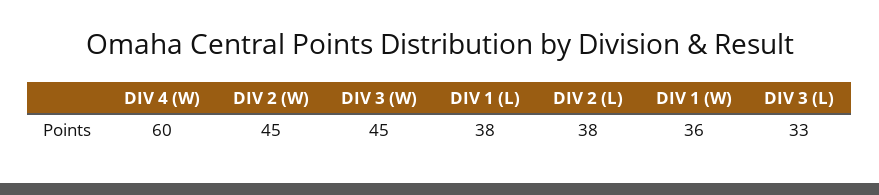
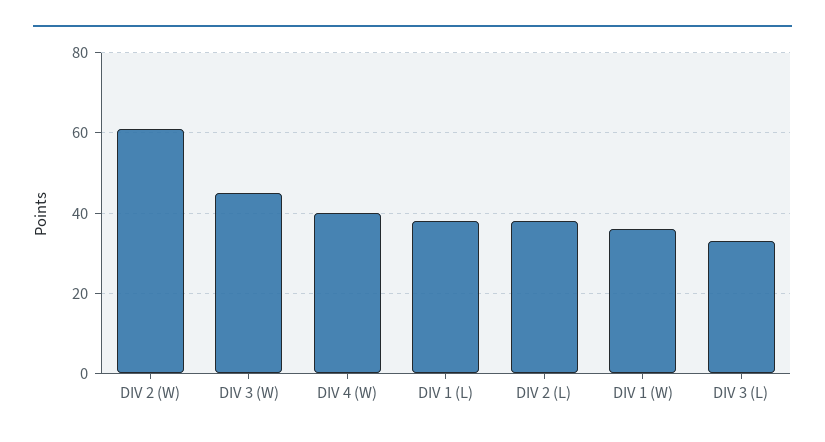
DIV 4 (W): 60 -> 40
DIV 2 (W): 45 -> 60

